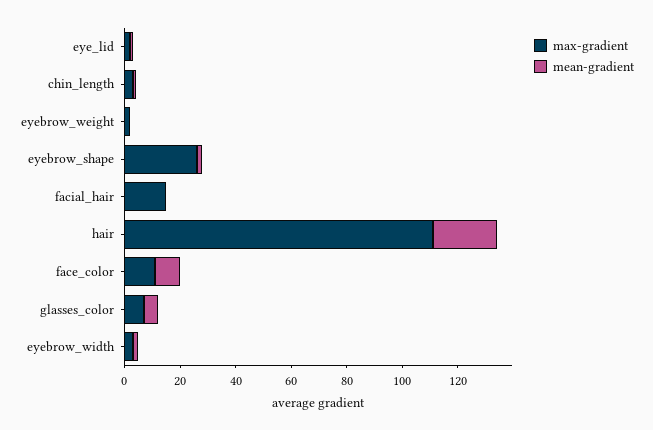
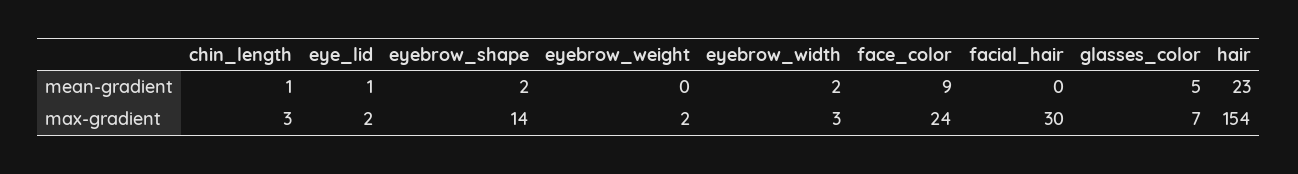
max-gradient, eyebrow_shape: 25 -> 14
max-gradient, facial_hair: 15 -> 30
max-gradient, hair: 110 -> 154
max-gradient, face_color: 10 -> 24

